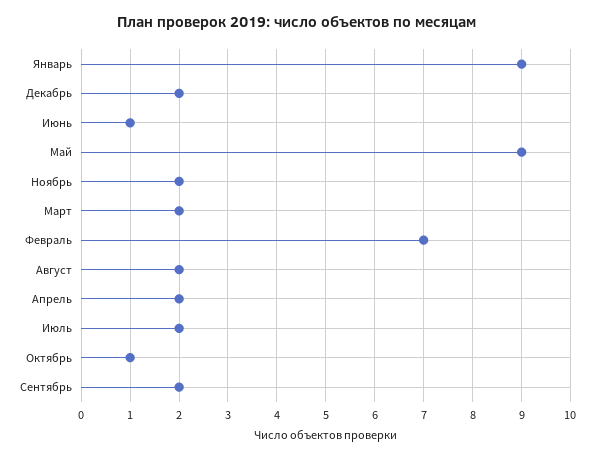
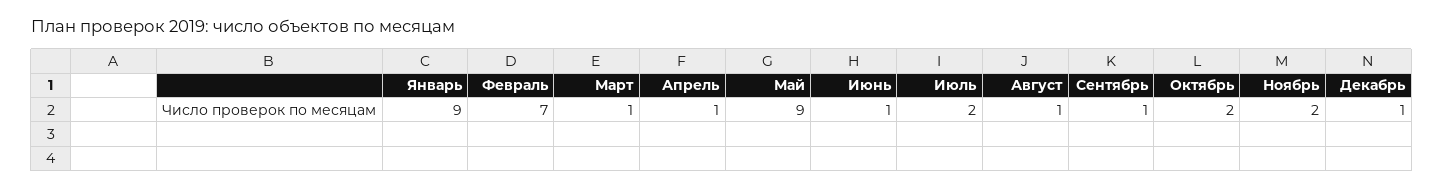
Декабрь: 2 -> 1
Март: 2 -> 1
Август: 2 -> 1
Апрель: 2 -> 1
Октябрь: 1 -> 2
Сентябрь: 2 -> 1

